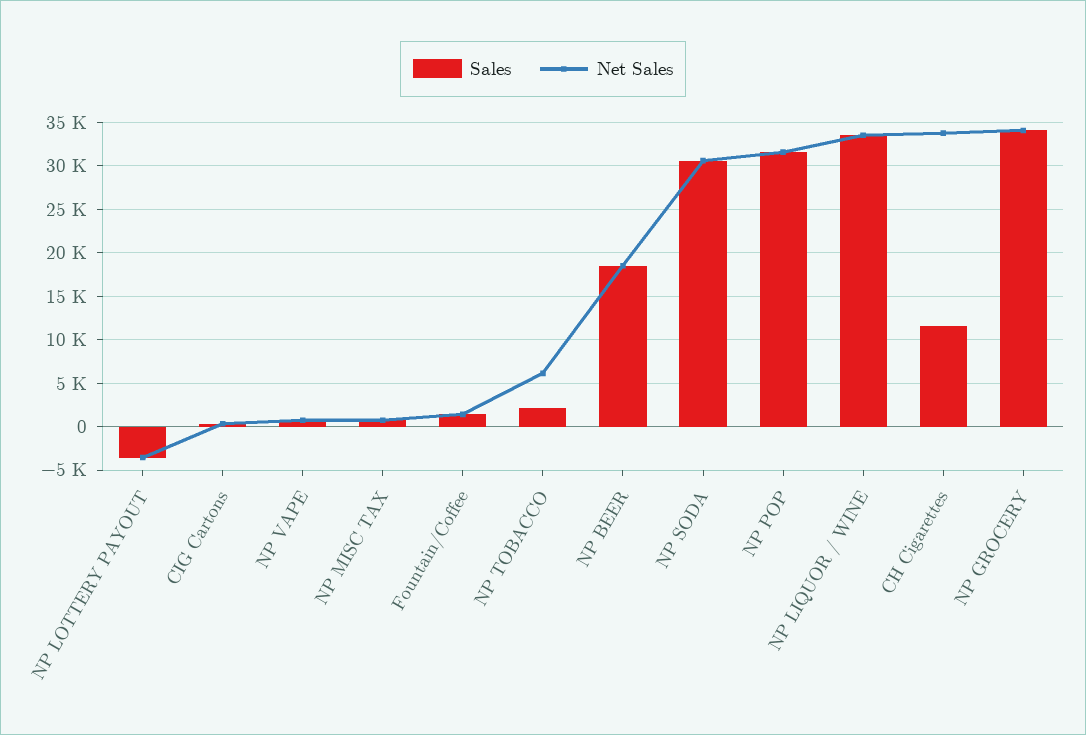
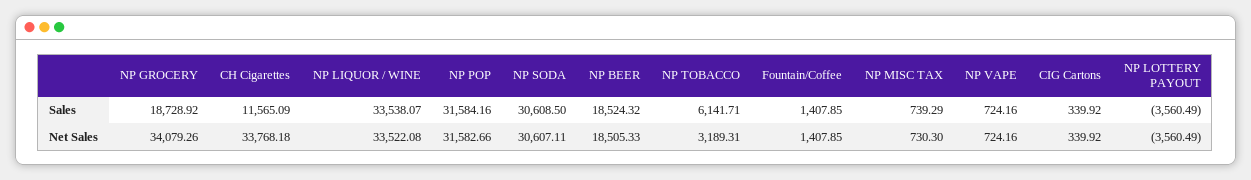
Sales, NP TOBACCO: 2000 -> 6141.71
Net Sales, NP TOBACCO: 6000 -> 3189.31
Sales, NP GROCERY: 34000 -> 18728.92

